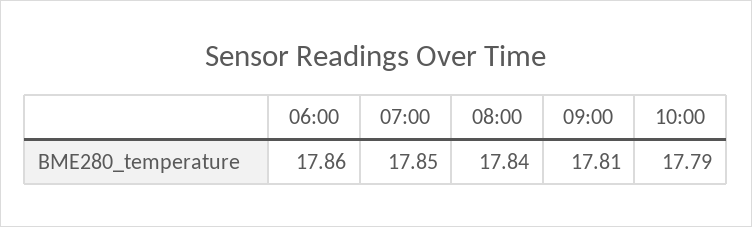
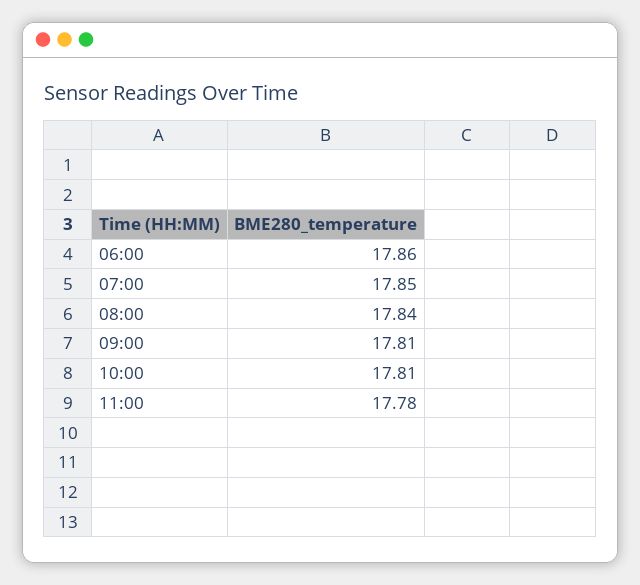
10:00: 17.79 -> 17.81
11:00: none -> 17.78

